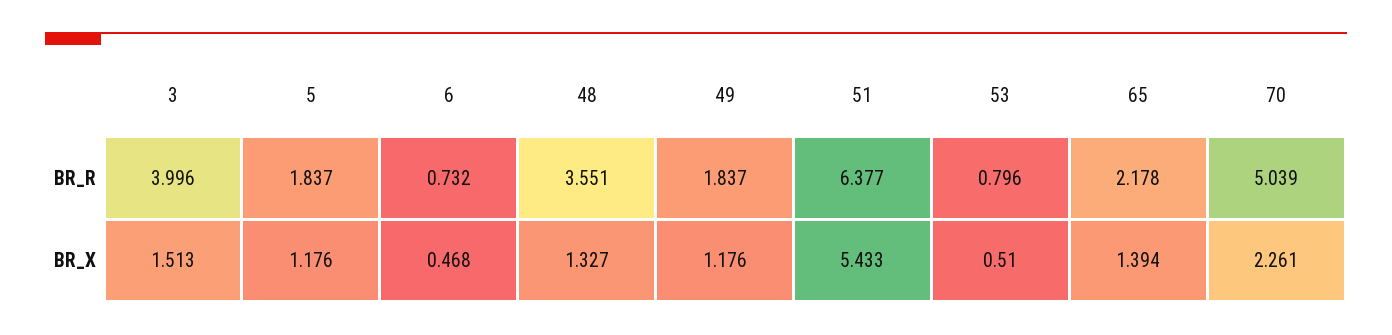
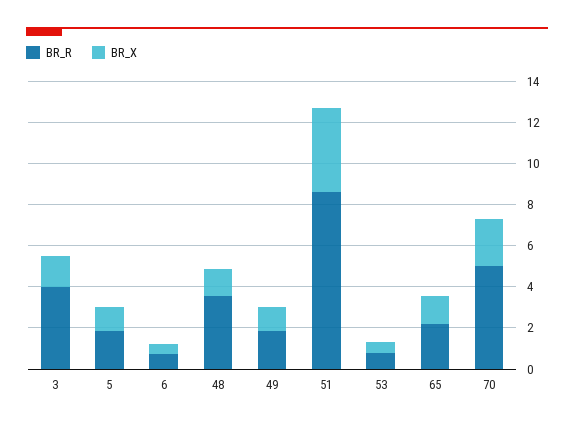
BR_R, 51: 6.377 -> 8.5
BR_X, 51: 5.433 -> 4

